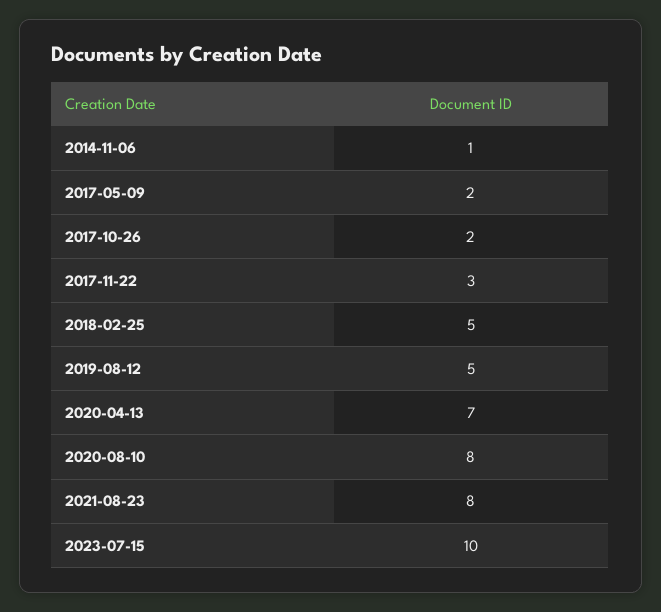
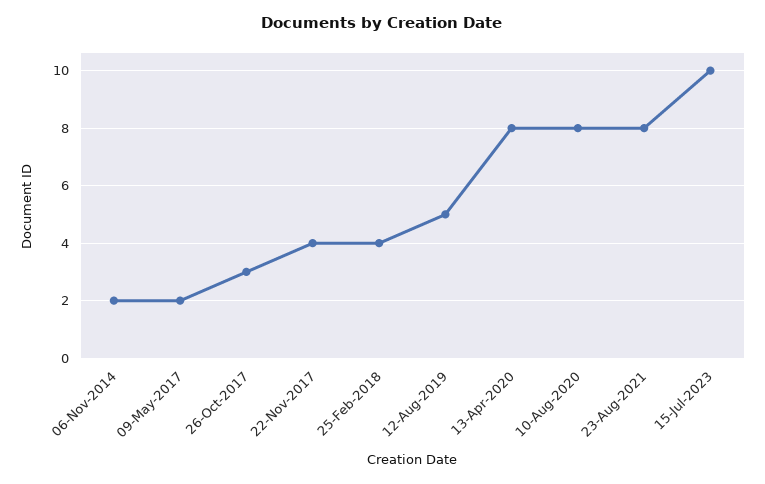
2014-11-06: 1 -> 2
2017-10-26: 2 -> 3
2017-11-22: 3 -> 4
2018-02-25: 5 -> 4
2020-04-13: 7 -> 8

